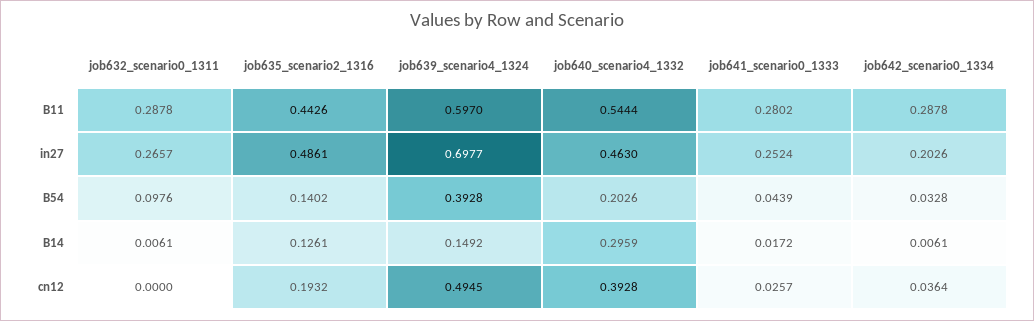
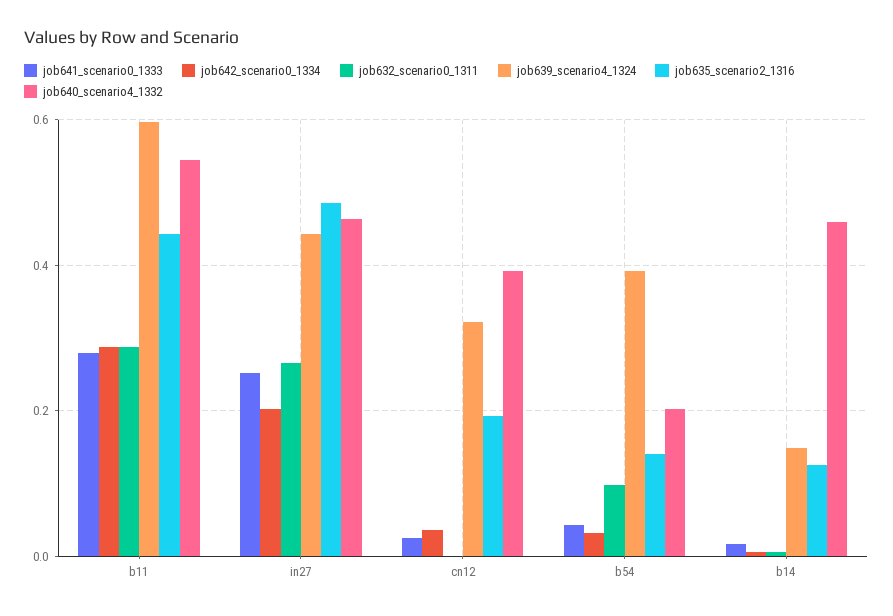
job639_scenario4_1324, in27: 0.6977 -> 0.44
job640_scenario4_1332, B14: 0.2959 -> 0.46
job639_scenario4_1324, cn12: 0.4945 -> 0.32

